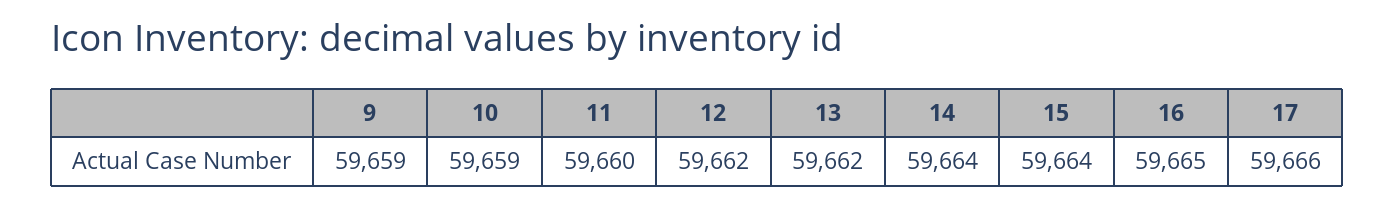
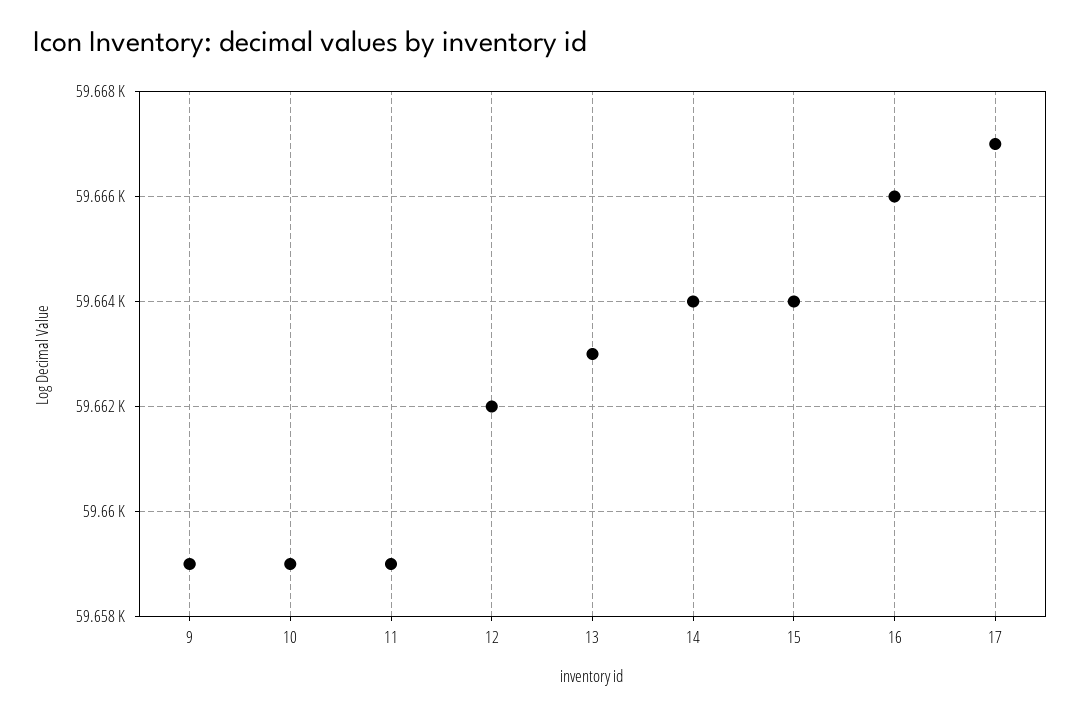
11: 59660 -> 59659
13: 59662 -> 59663
16: 59665 -> 59666
17: 59666 -> 59667

